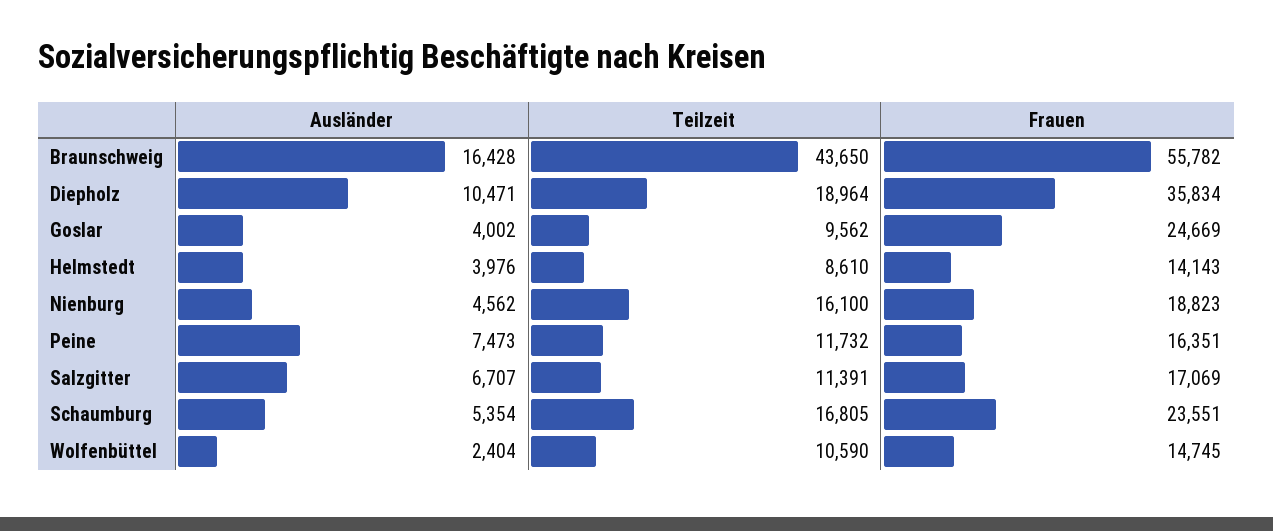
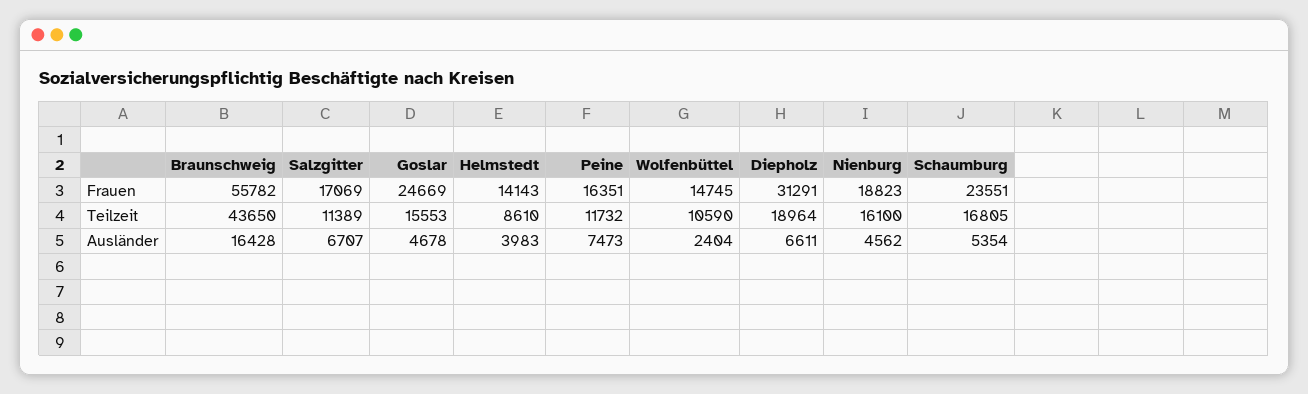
Ausländer, Diepholz: 10471 -> 6611
Frauen, Diepholz: 35834 -> 31291
Ausländer, Goslar: 4002 -> 4678
Teilzeit, Goslar: 9562 -> 15553
Ausländer, Helmstedt: 3976 -> 3983
Teilzeit, Salzgitter: 11391 -> 11389

